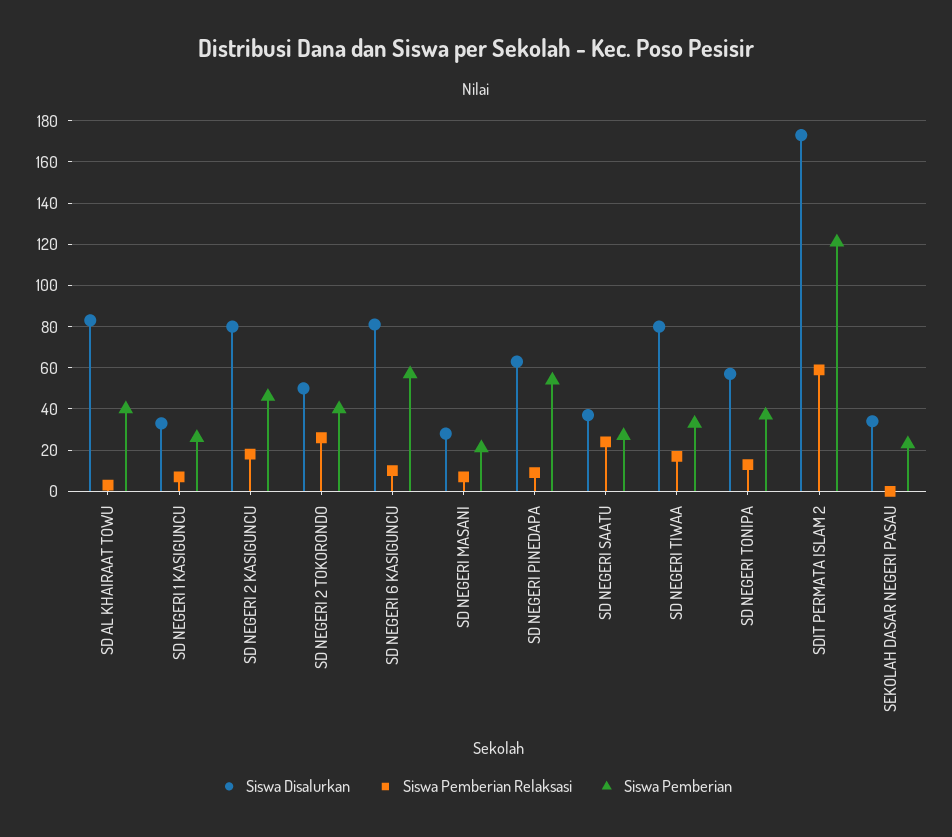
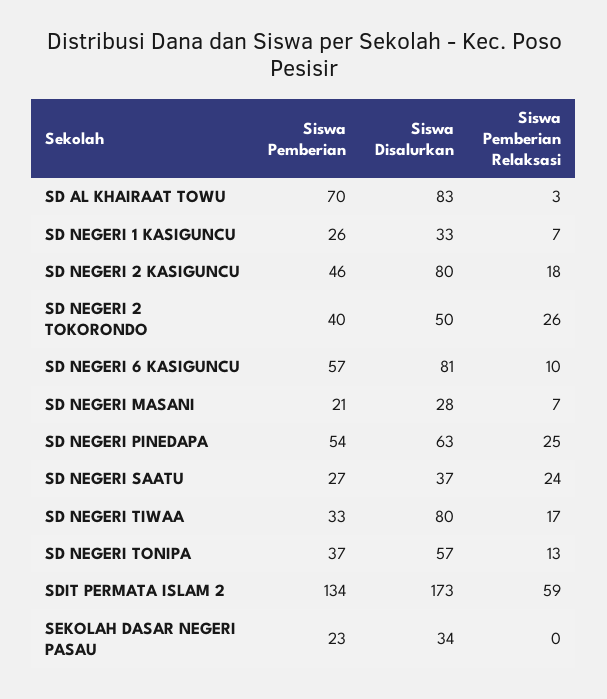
Siswa Pemberian, SD AL KHAIRAAT TOWU: 40 -> 70
Siswa Pemberian Relaksasi, SD NEGERI PINEDAPA: 10 -> 25
Siswa Pemberian, SDIT PERMATA ISLAM 2: 120 -> 134

